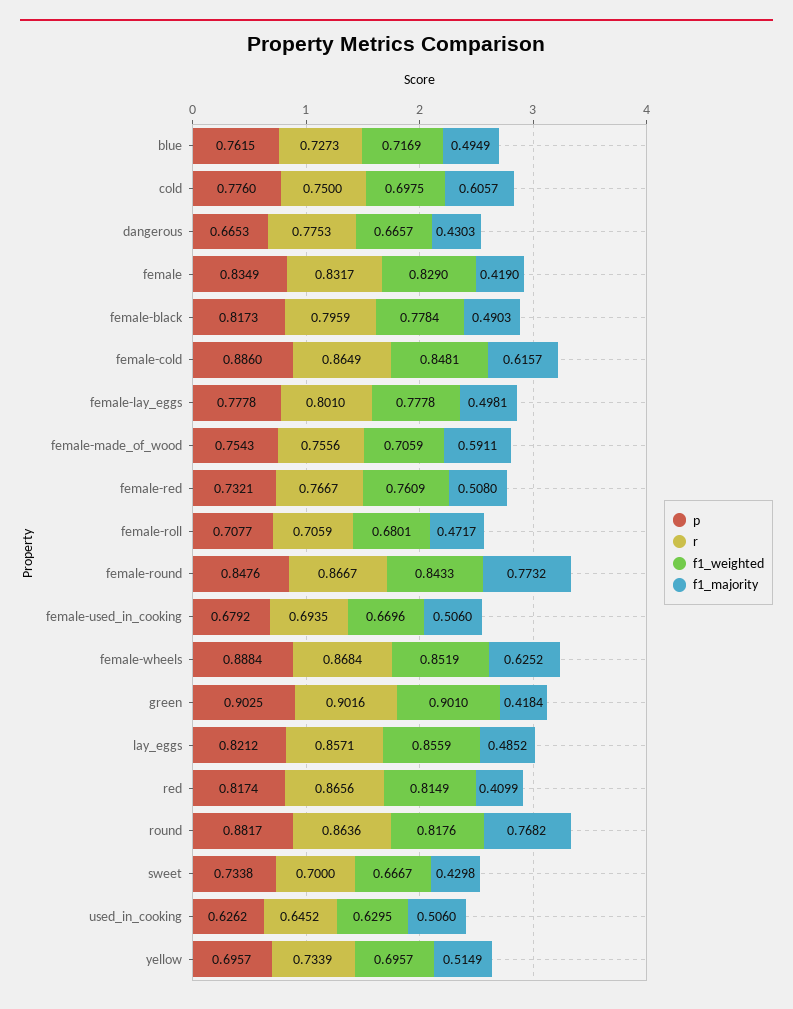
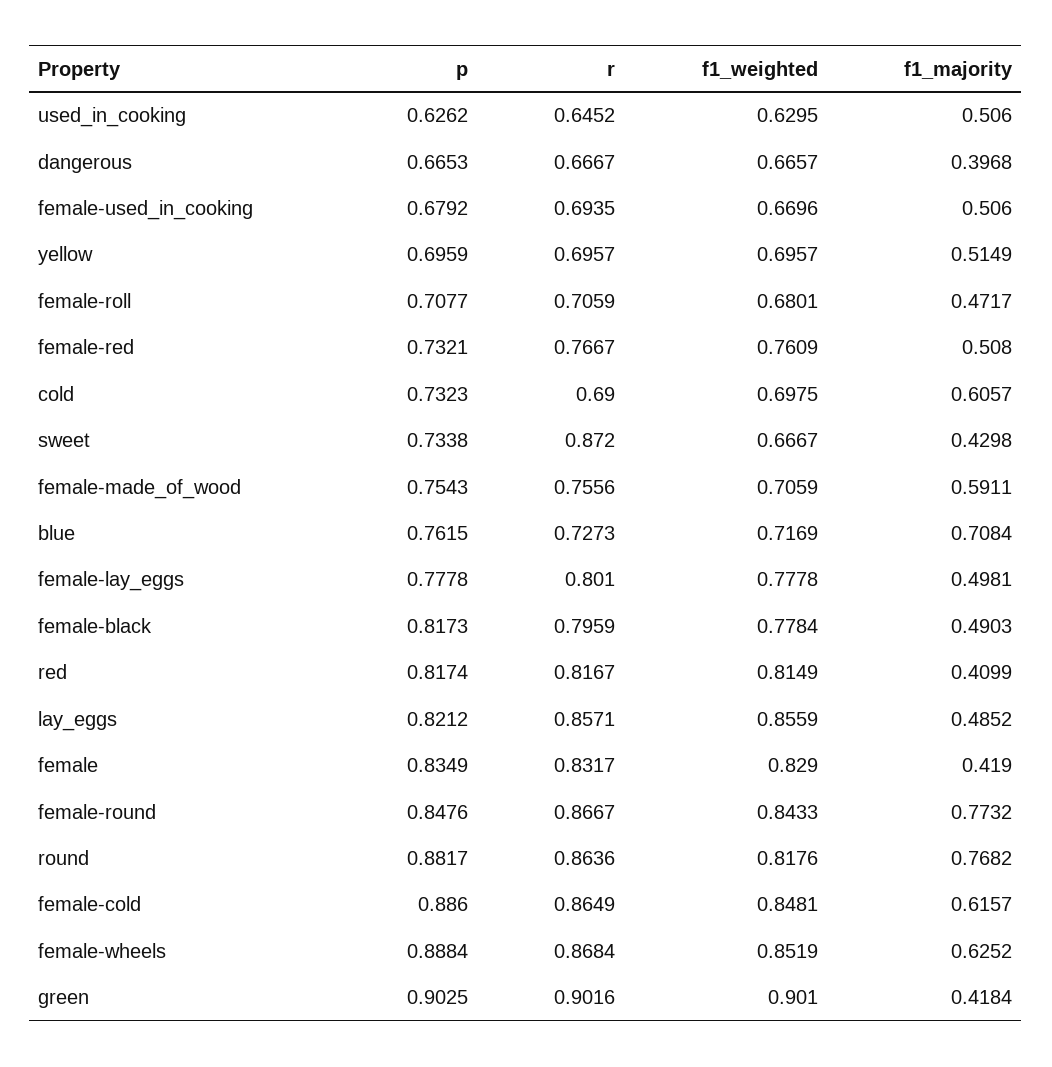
f1_majority, blue: 0.4949 -> 0.7084
p, cold: 0.776 -> 0.7323
r, cold: 0.75 -> 0.69
r, dangerous: 0.7753 -> 0.6667
f1_majority, dangerous: 0.4303 -> 0.3968
r, red: 0.8656 -> 0.8167
r, sweet: 0.7 -> 0.872
p, yellow: 0.6957 -> 0.6959
r, yellow: 0.7339 -> 0.6957

